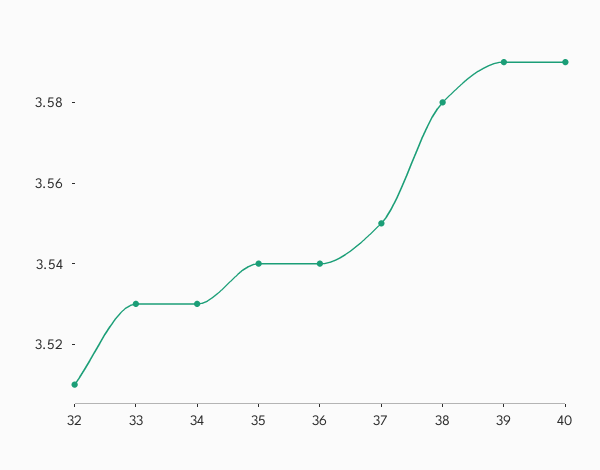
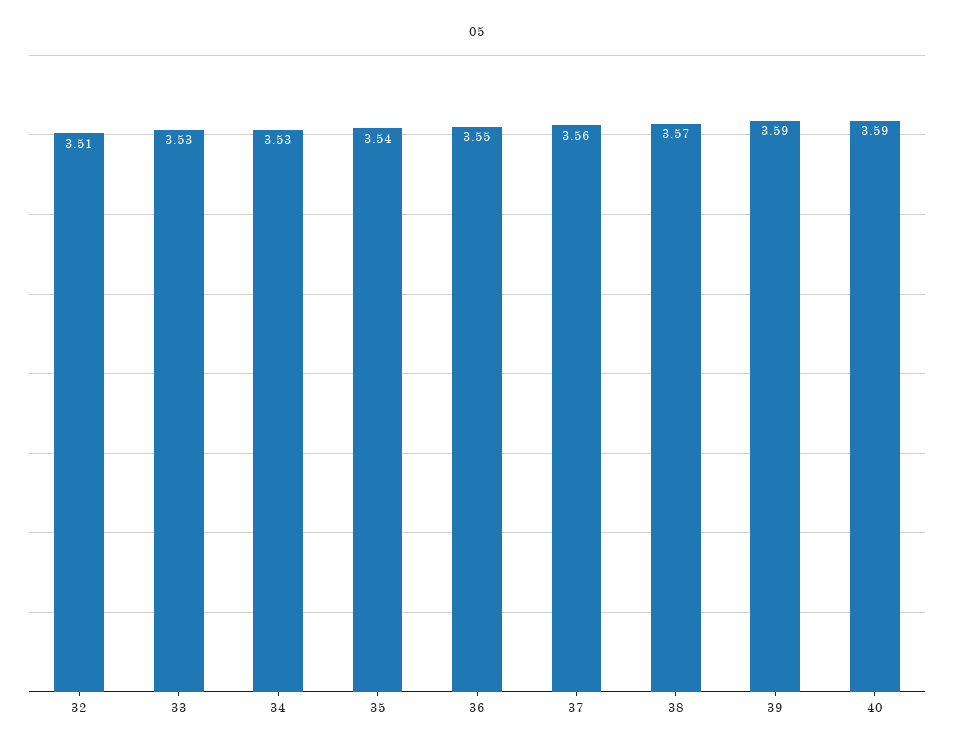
36: 3.54 -> 3.55
37: 3.55 -> 3.56
38: 3.58 -> 3.57

